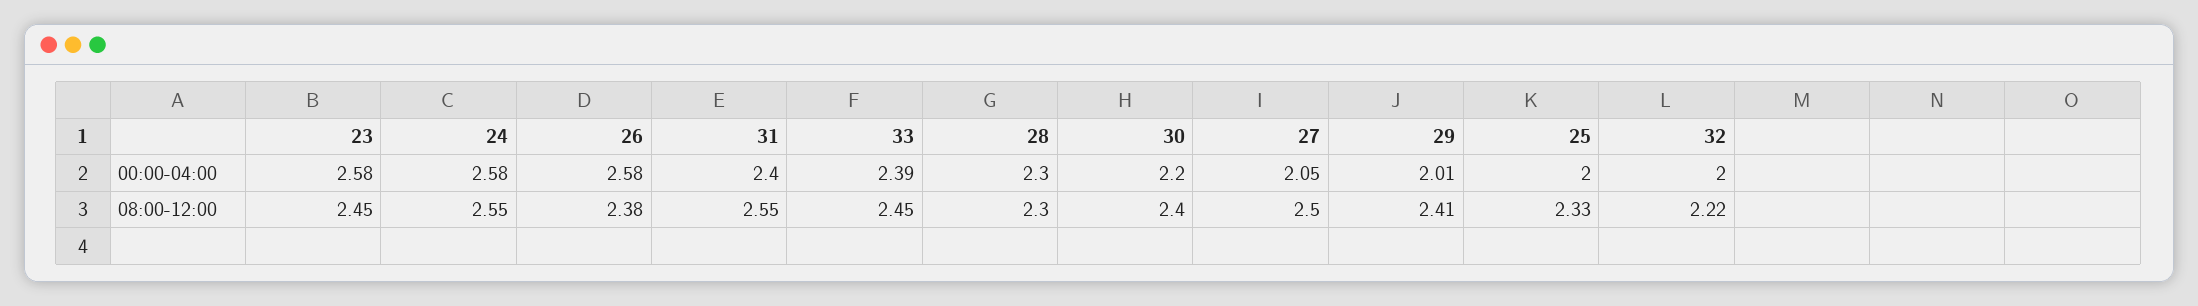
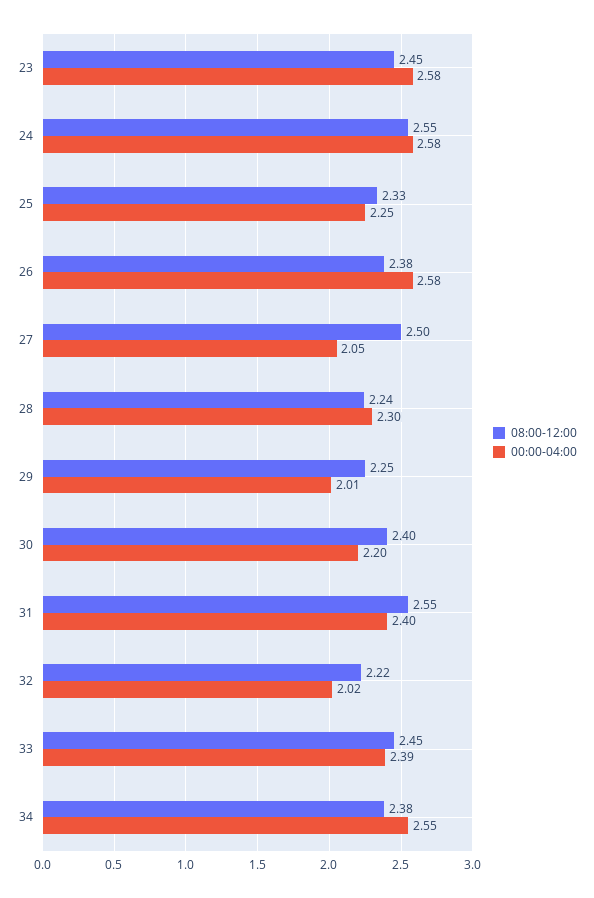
00:00-04:00, 25: 2 -> 2.25
00:00-04:00, 32: 2 -> 2.02
08:00-12:00, 28: 2.3 -> 2.24
08:00-12:00, 29: 2.41 -> 2.25
08:00-12:00, 34: none -> 2.38
00:00-04:00, 34: none -> 2.55

